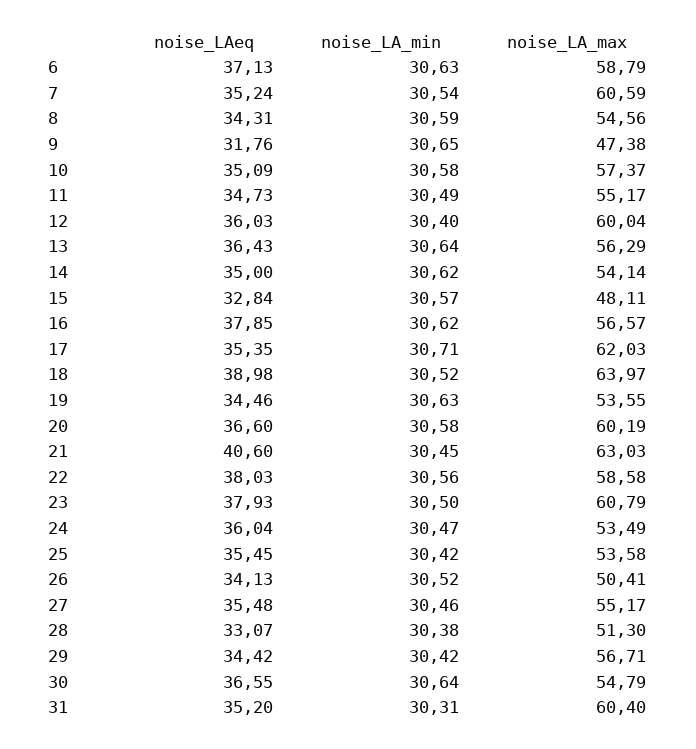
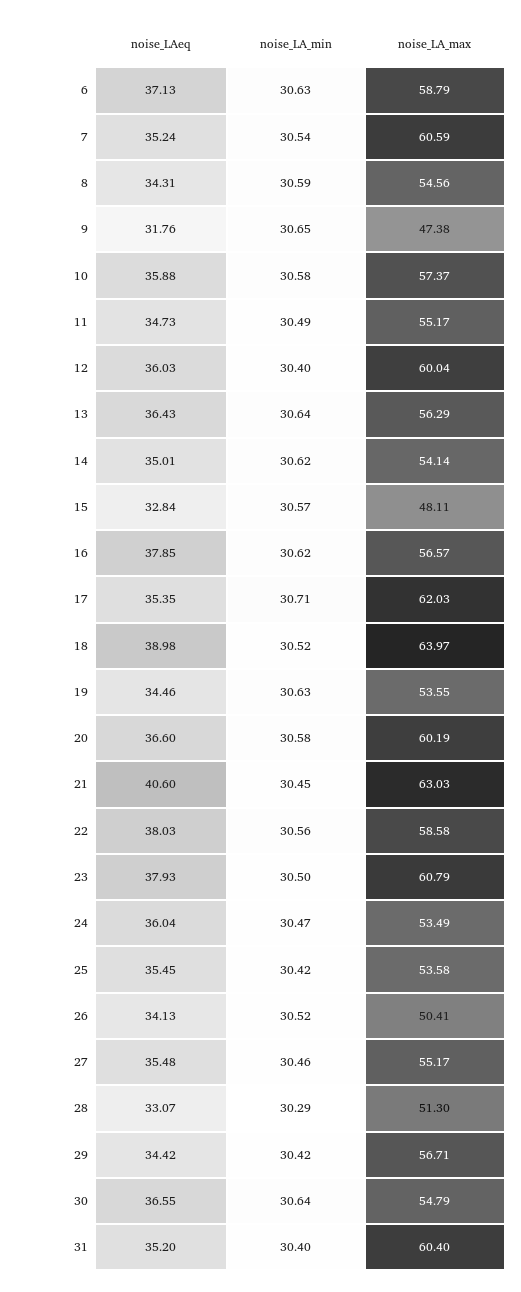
noise_LAeq, 10: 35.09 -> 35.88
noise_LAeq, 14: 35 -> 35.01
noise_LA_min, 28: 30.38 -> 30.29
noise_LA_min, 31: 30.31 -> 30.4

